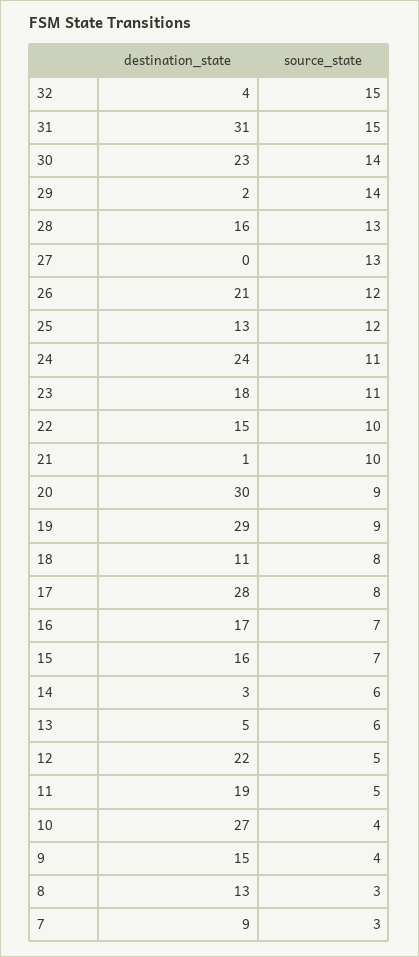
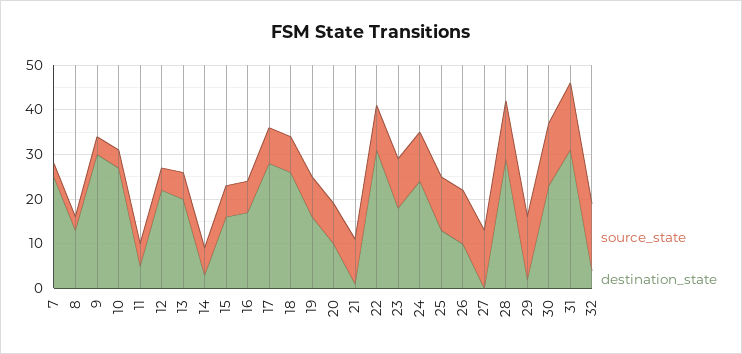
destination_state, 28: 16 -> 30
destination_state, 26: 21 -> 10
destination_state, 22: 15 -> 30
destination_state, 20: 30 -> 10
destination_state, 19: 29 -> 15
destination_state, 18: 11 -> 25
destination_state, 13: 5 -> 20
destination_state, 11: 19 -> 5
destination_state, 9: 15 -> 30
destination_state, 7: 9 -> 25

